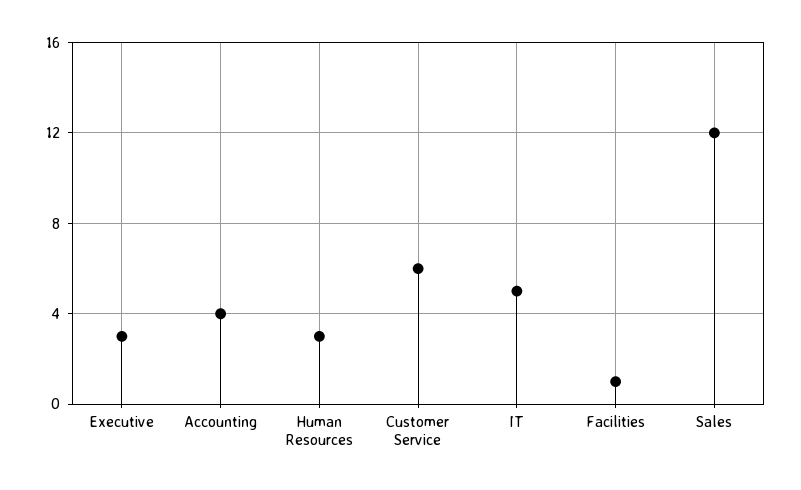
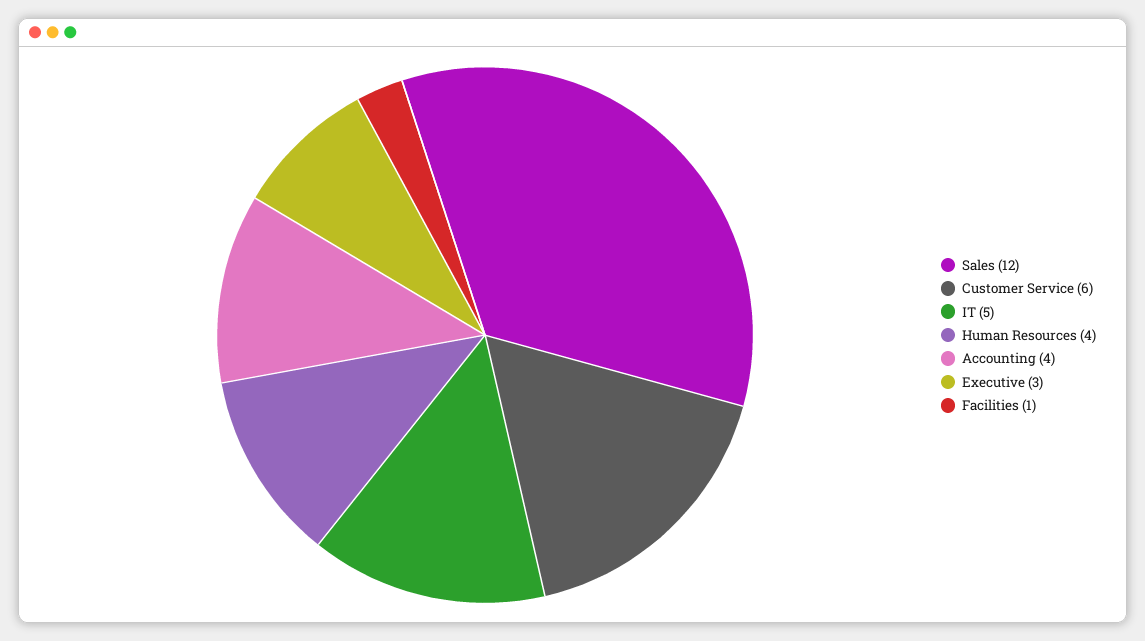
Human Resources: 3 -> 4

